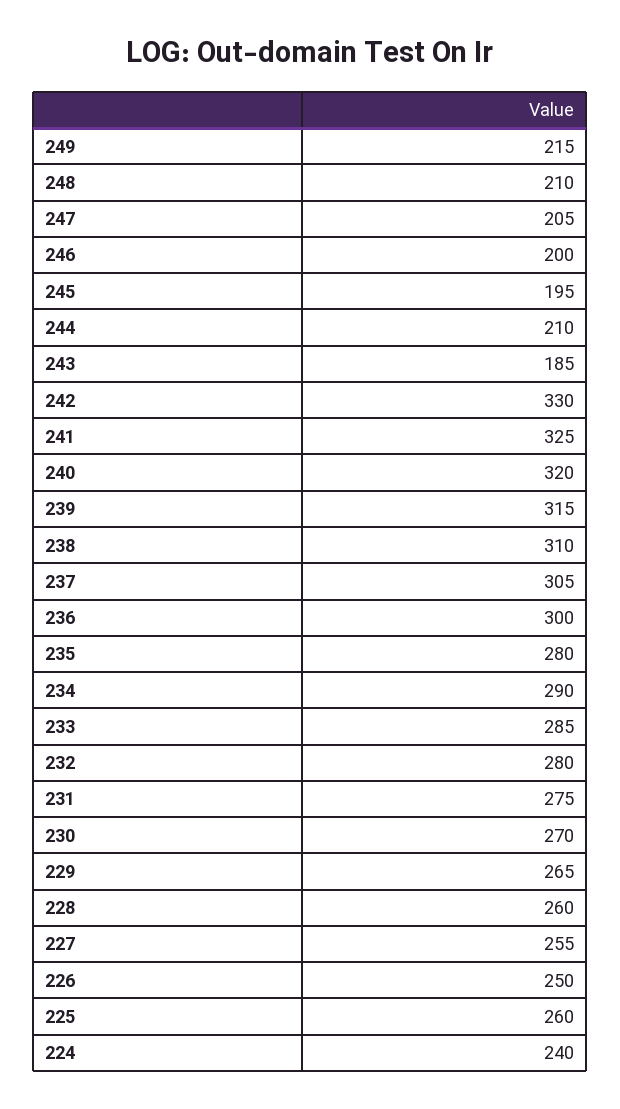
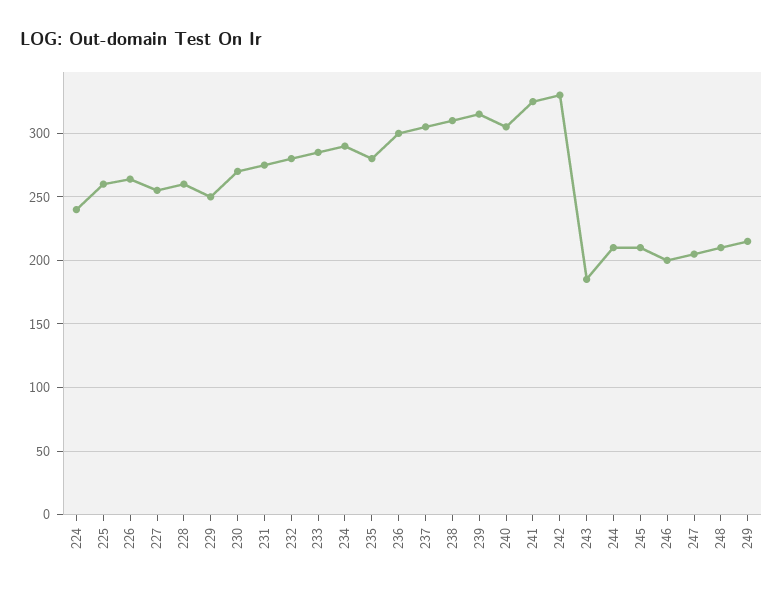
245: 195 -> 210
240: 320 -> 305
229: 265 -> 250
226: 250 -> 265

